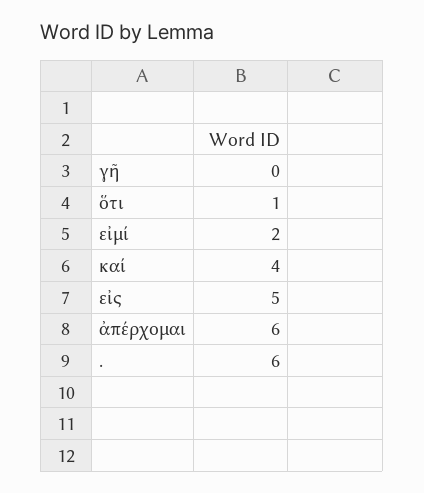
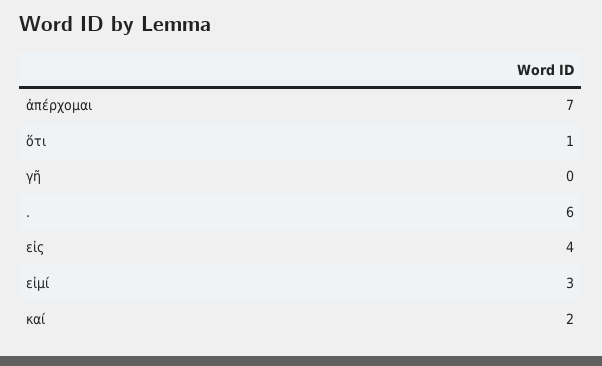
εἰμί: 2 -> 3
καί: 4 -> 2
εἰς: 5 -> 4
ἀπέρχομαι: 6 -> 7

